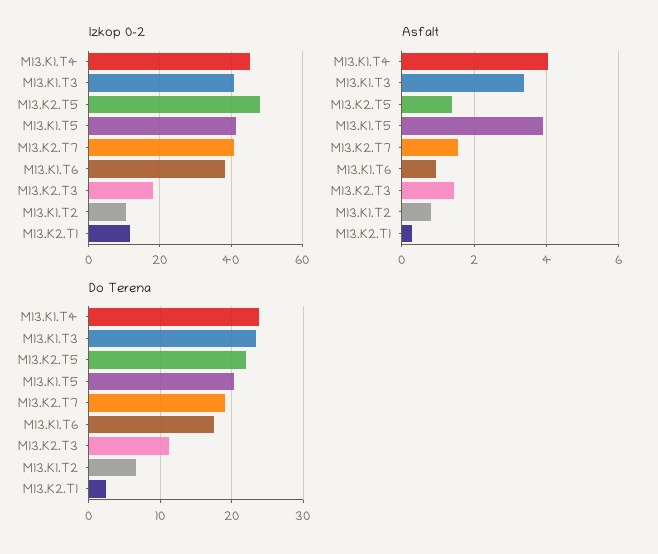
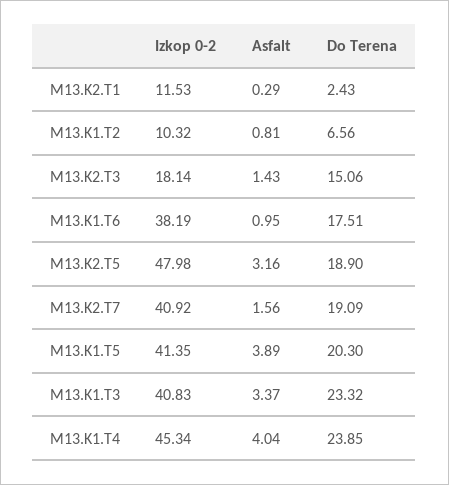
Asfalt, M13.K2.T5: 1.4 -> 3.16
Do Terena, M13.K2.T5: 22 -> 18.9
Do Terena, M13.K2.T3: 11 -> 15.06

